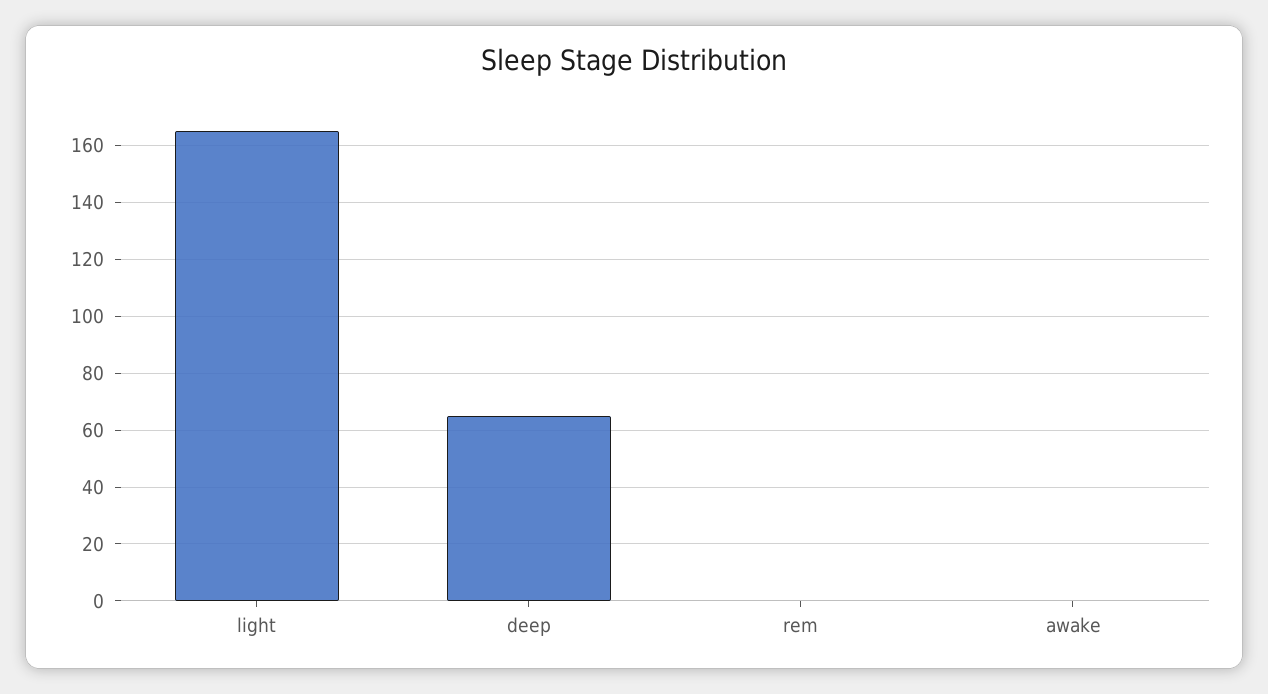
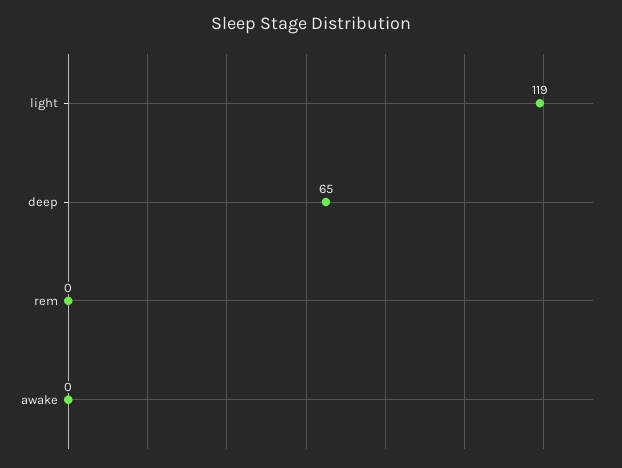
light: 165 -> 119

